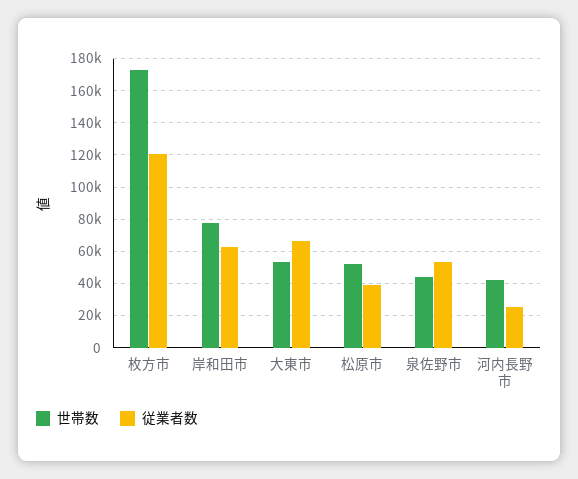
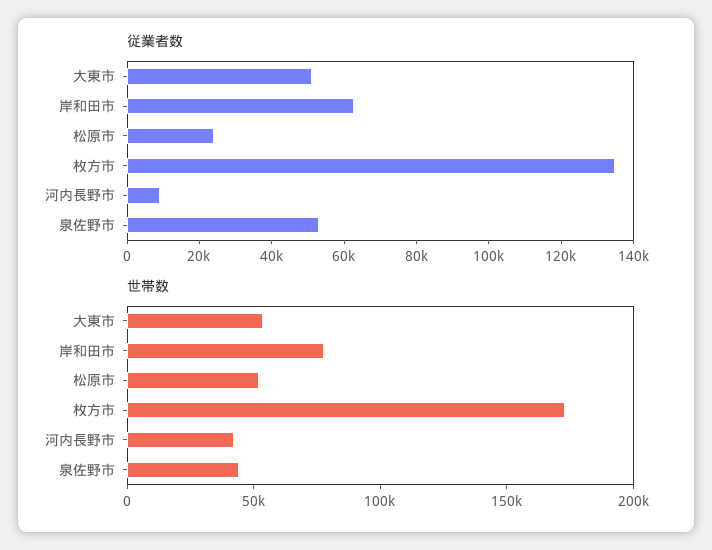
従業者数, 枚方市: 120000 -> 135000
従業者数, 大東市: 65000 -> 50000
従業者数, 松原市: 40000 -> 25000
従業者数, 河内長野市: 25000 -> 10000

